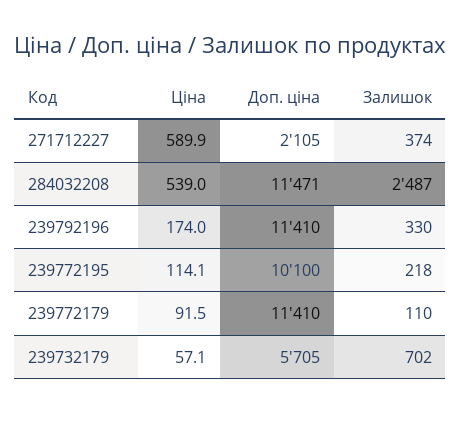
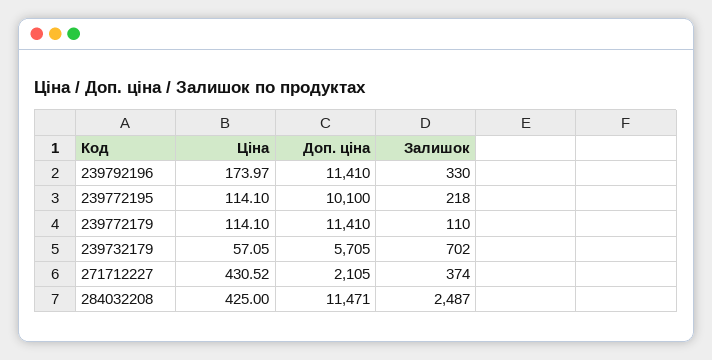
Ціна, 271712227: 589.9 -> 430.52
Ціна, 284032208: 539 -> 425
Ціна, 239772179: 91.5 -> 114.1

